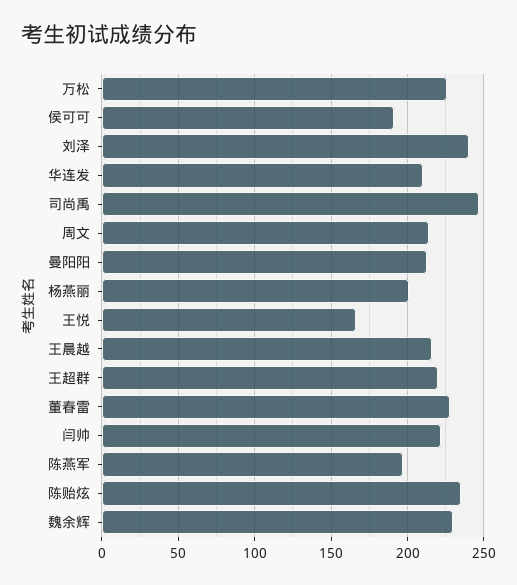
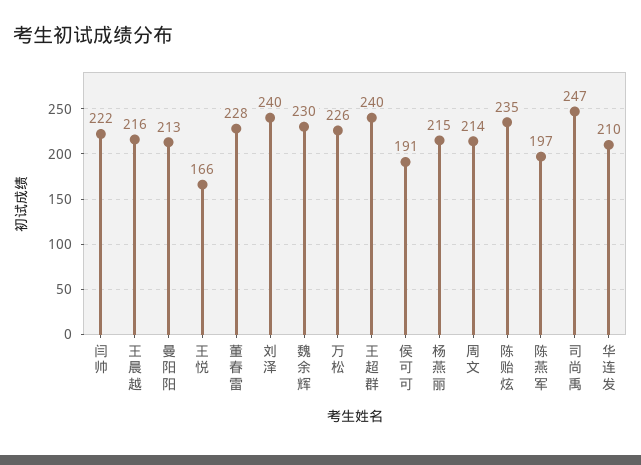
杨燕丽: 200 -> 215
王超群: 220 -> 240

